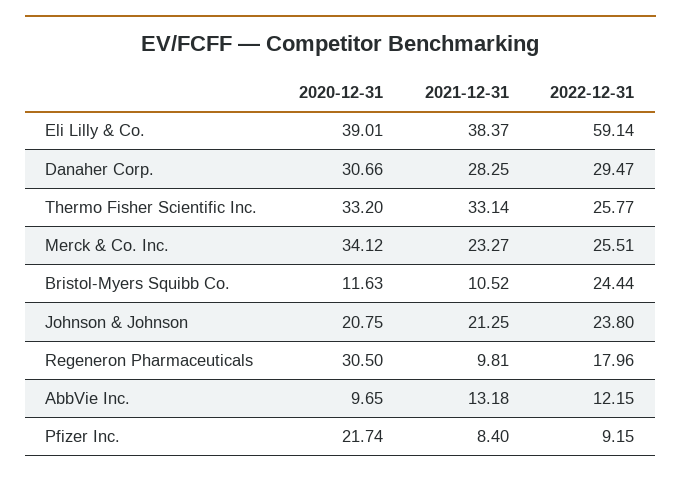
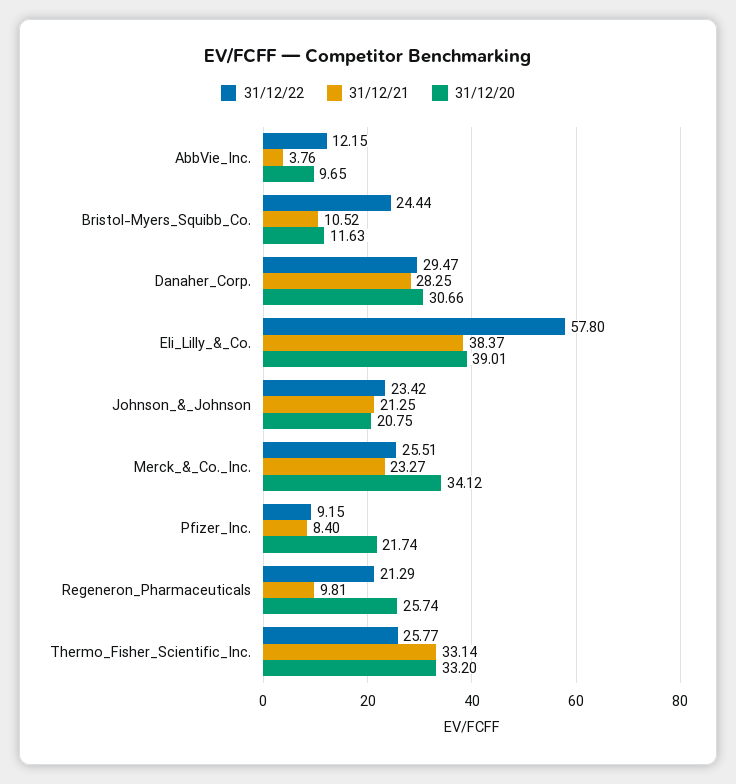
2022-12-31, Eli Lilly & Co.: 59.14 -> 57.8
2022-12-31, Johnson & Johnson: 23.8 -> 23.42
2020-12-31, Regeneron Pharmaceuticals: 30.5 -> 25.74
2022-12-31, Regeneron Pharmaceuticals: 17.96 -> 21.29
2021-12-31, AbbVie Inc.: 13.18 -> 3.76

